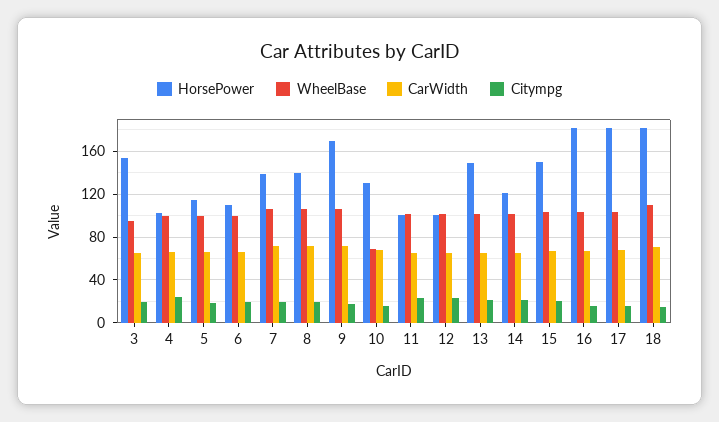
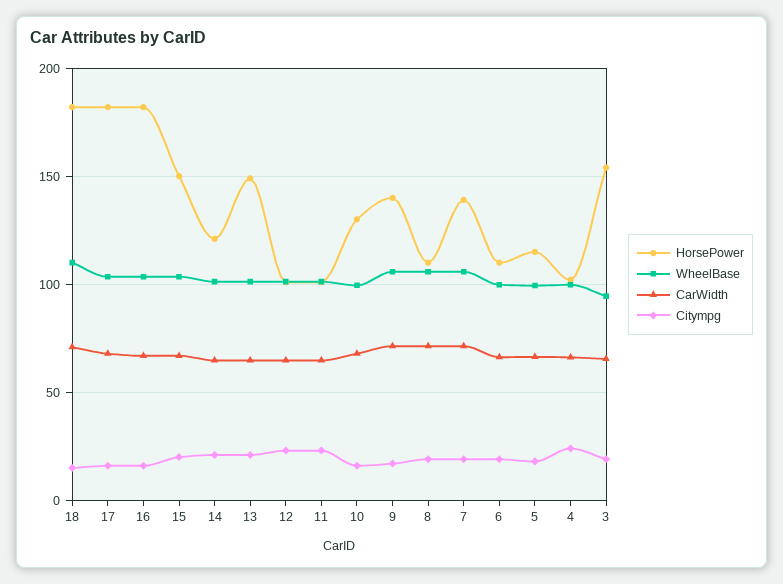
HorsePower, 8: 140 -> 110
HorsePower, 9: 170 -> 140
WheelBase, 10: 70 -> 100

